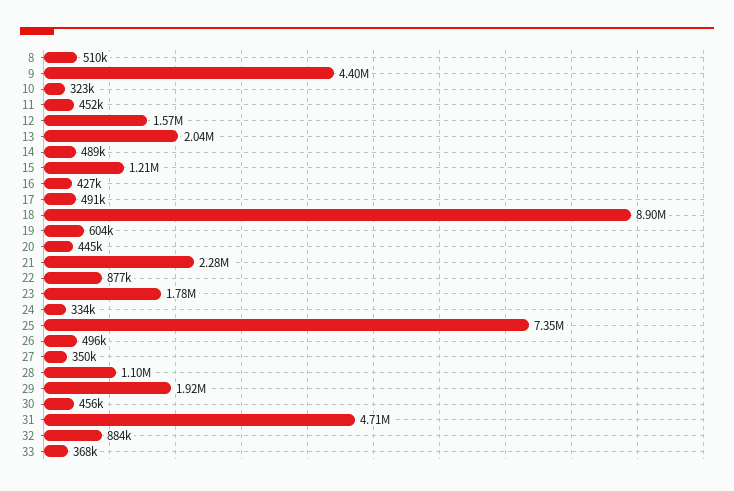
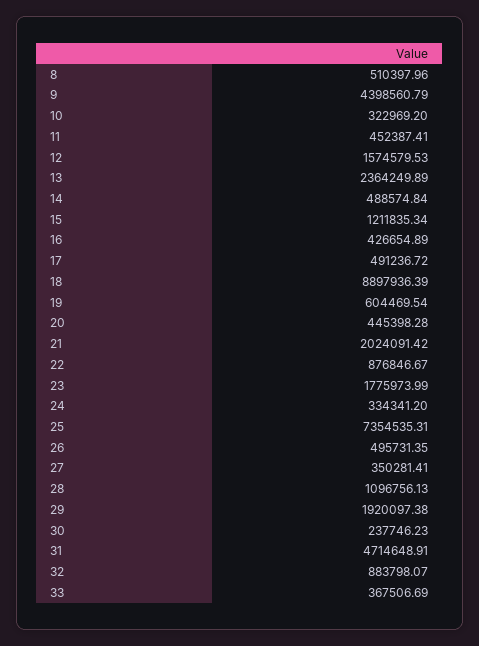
13: 2040000 -> 2364249.89
21: 2280000 -> 2024091.42
30: 456000 -> 237746.23

